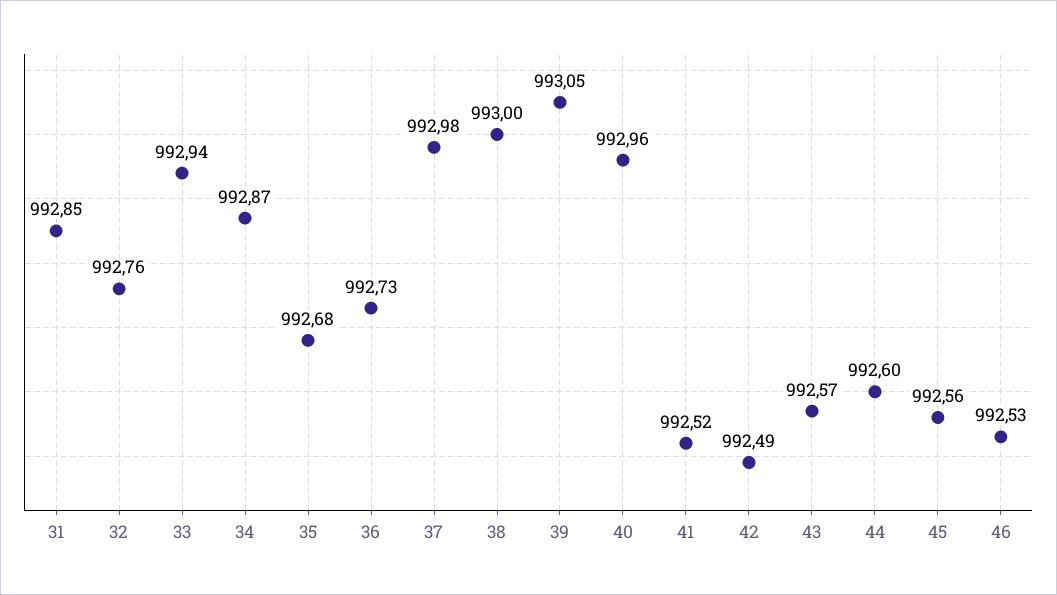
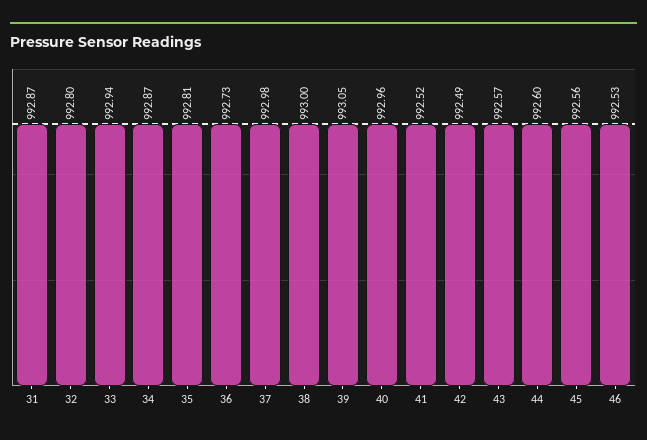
31: 992.85 -> 992.87
32: 992.76 -> 992.8
35: 992.68 -> 992.81

